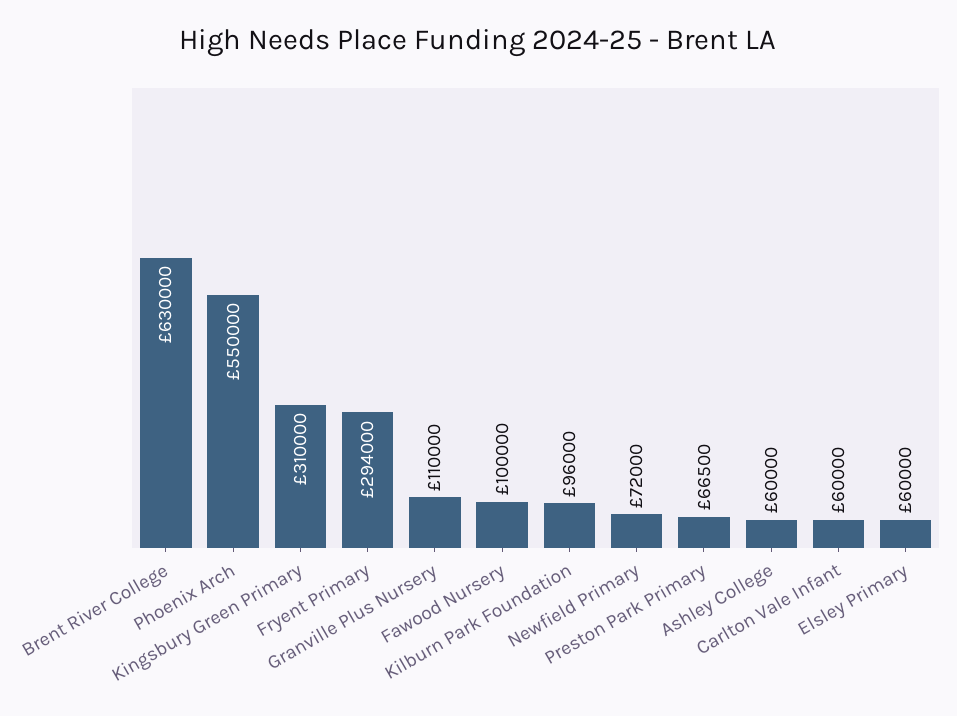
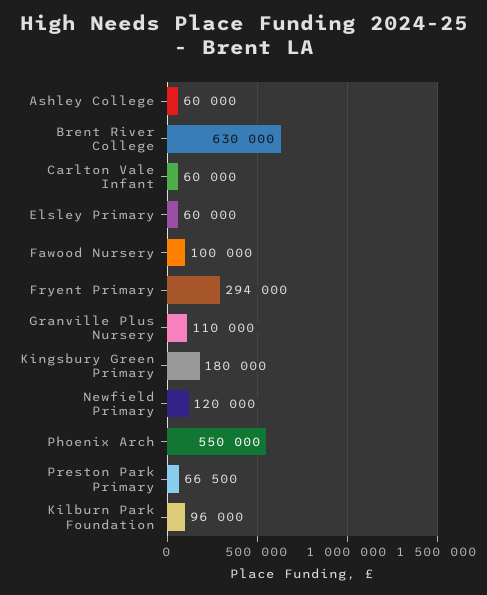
Kingsbury Green Primary: 310000 -> 180000
Newfield Primary: 72000 -> 120000

